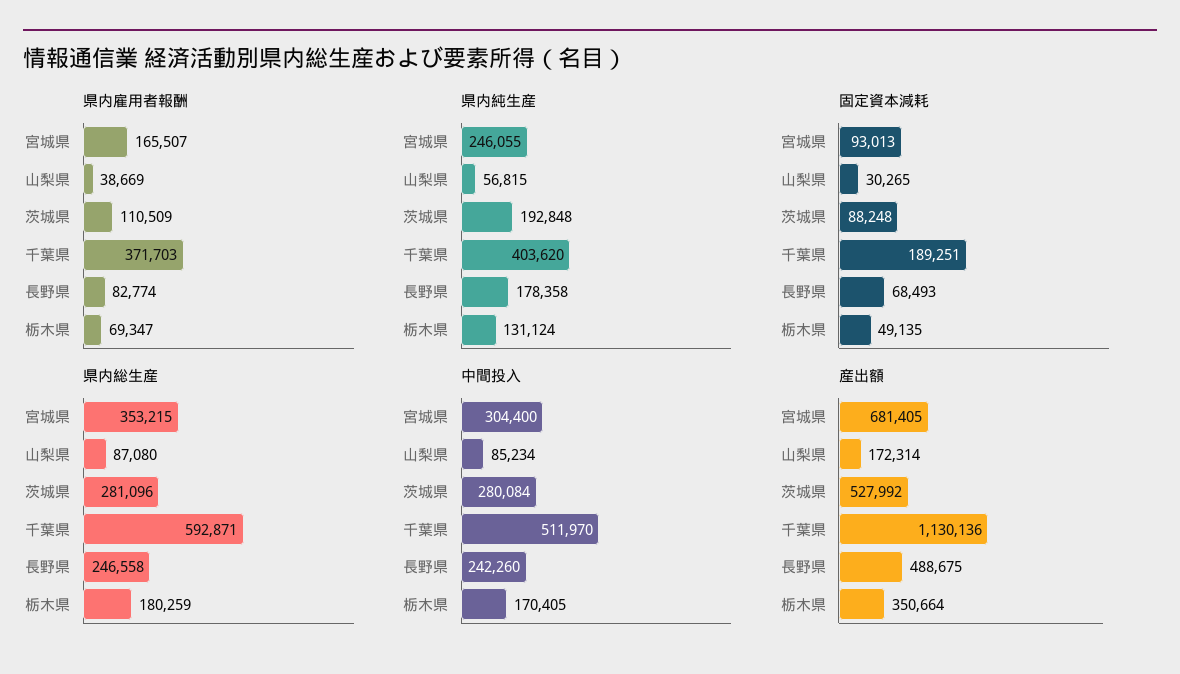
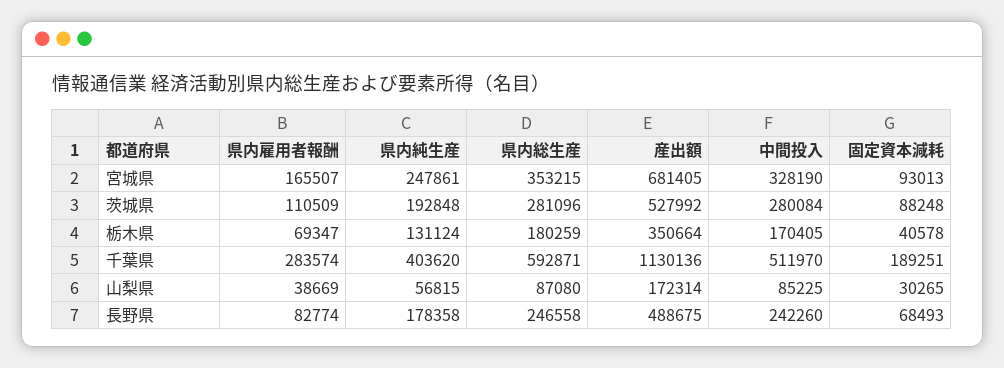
県内雇用者報酬, 千葉県: 371703 -> 283574
県内純生産, 宮城県: 246055 -> 247861
固定資本減耗, 栃木県: 49135 -> 40578
中間投入, 宮城県: 304400 -> 328190
中間投入, 山梨県: 85234 -> 85225

